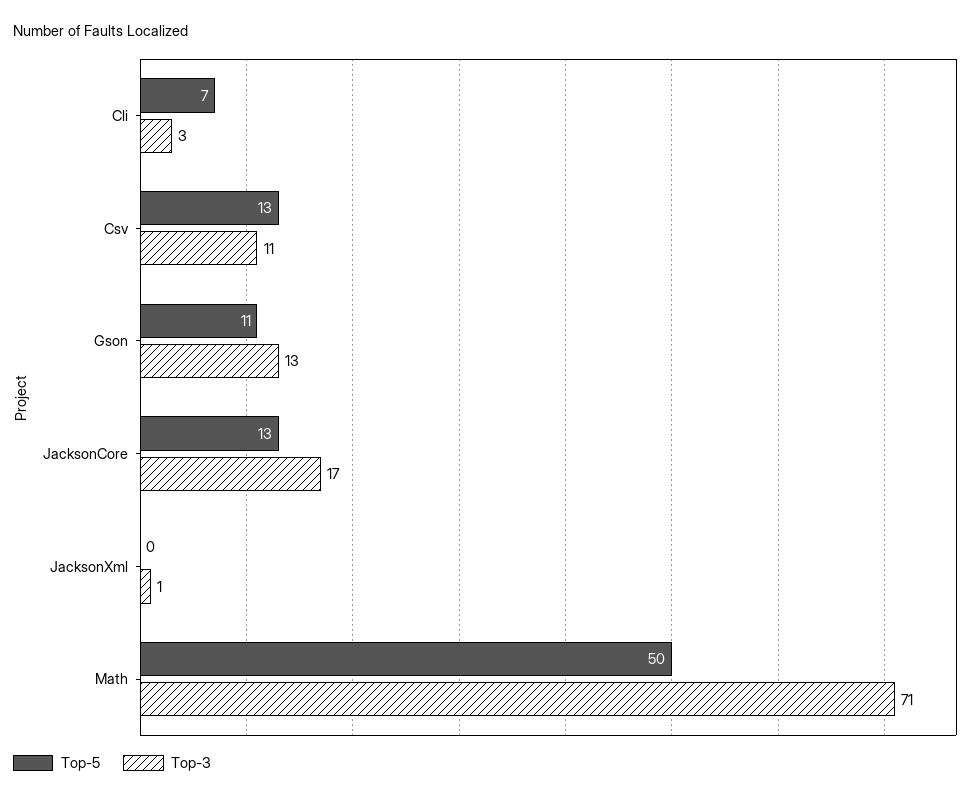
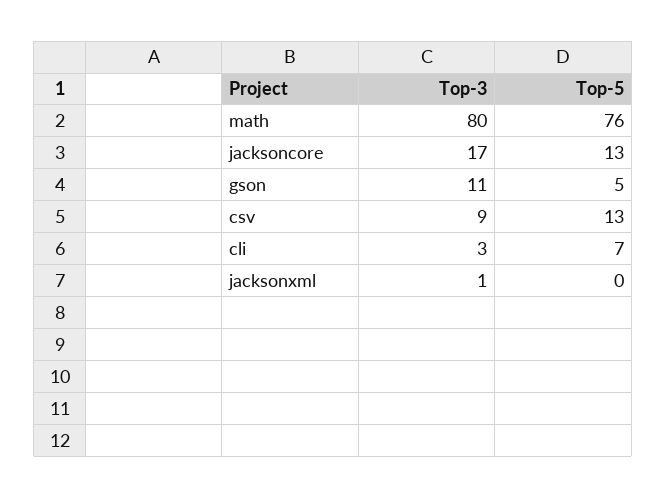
Top-3, Csv: 11 -> 9
Top-5, Gson: 11 -> 5
Top-3, Gson: 13 -> 11
Top-5, Math: 50 -> 76
Top-3, Math: 71 -> 80

